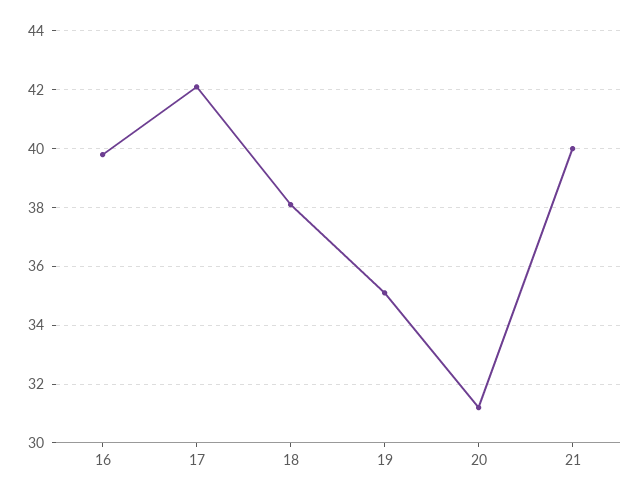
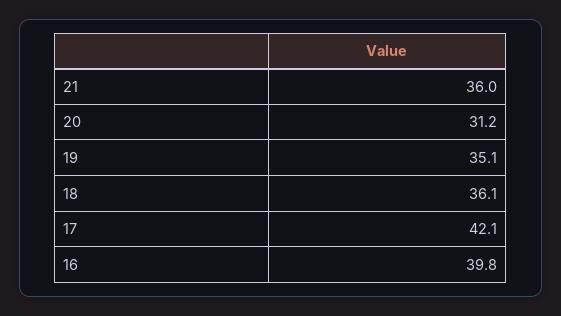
18: 38 -> 36.1
21: 40 -> 36

